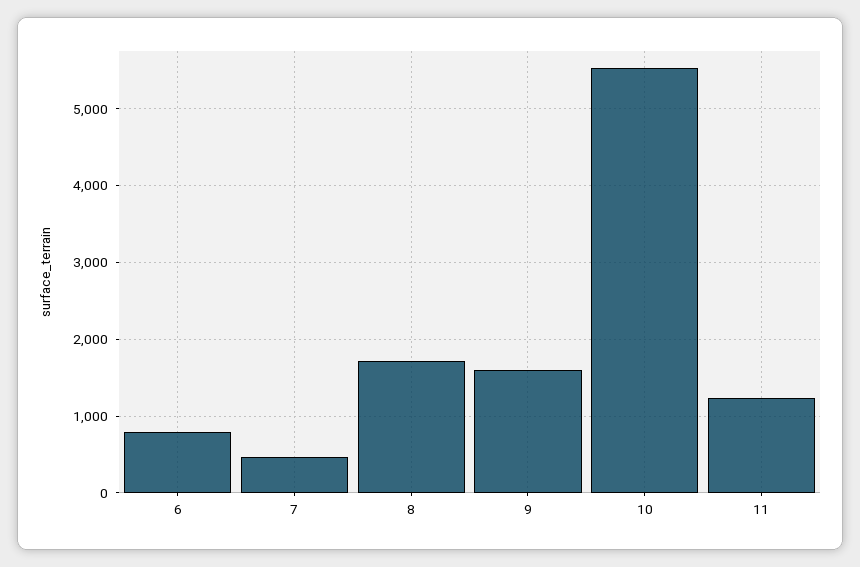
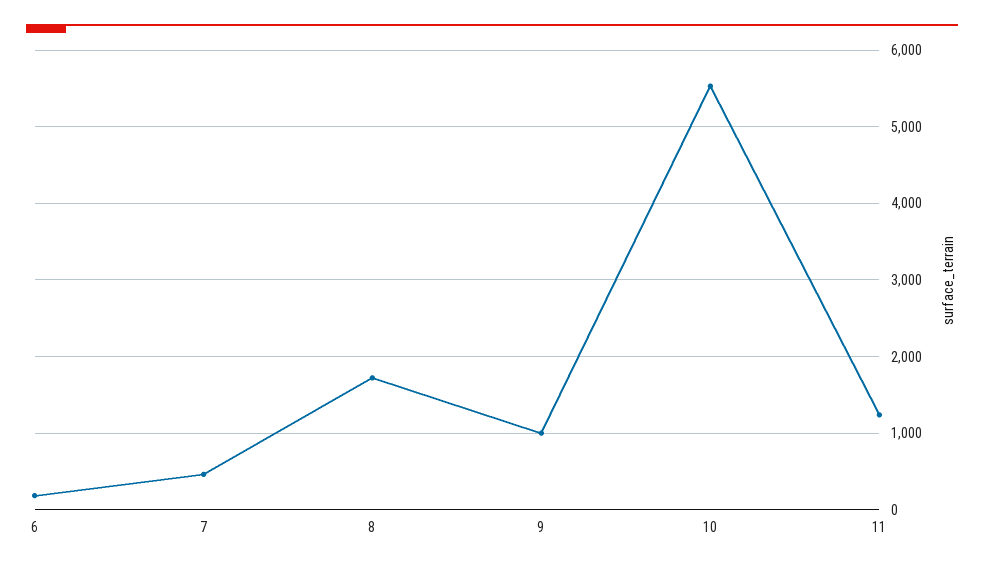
6: 800 -> 200
9: 1600 -> 1000

